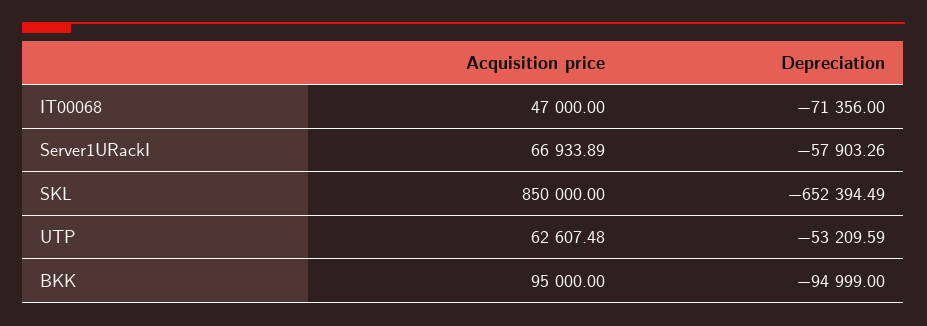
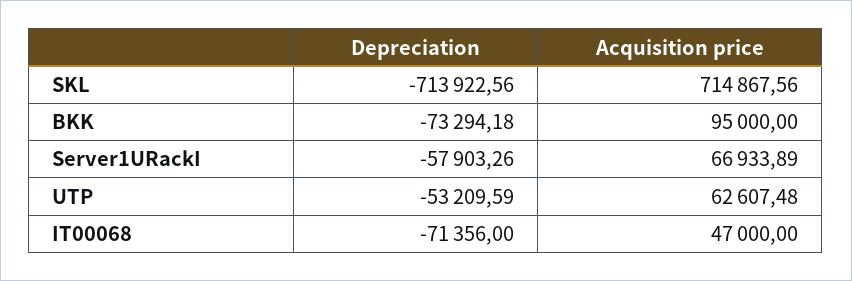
Acquisition price, SKL: 850000 -> 714867.56
Depreciation, SKL: -652394.49 -> -713922.56
Depreciation, BKK: -94999 -> -73294.18

